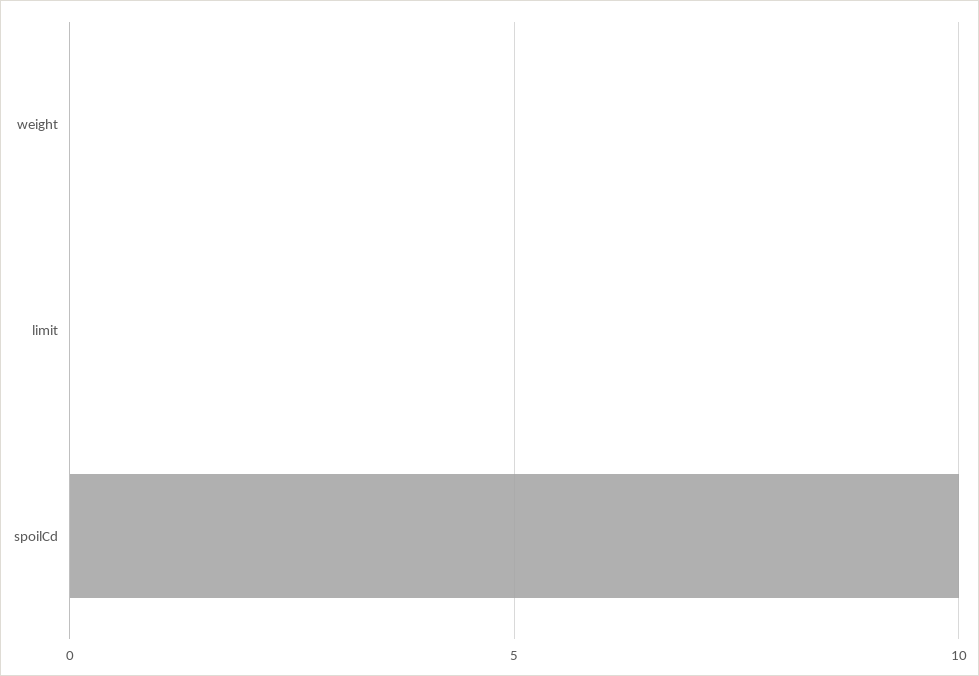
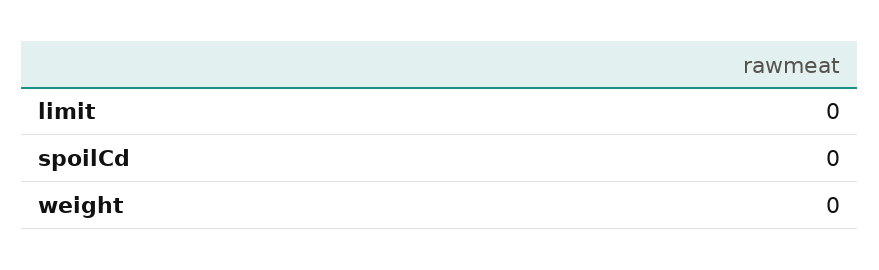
spoilCd: 10 -> 0

